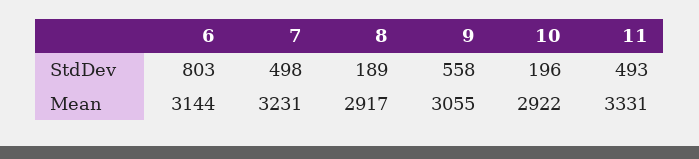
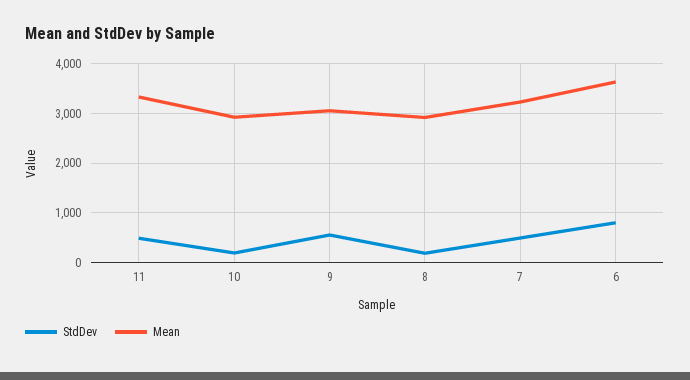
Mean, 6: 3144 -> 3600

